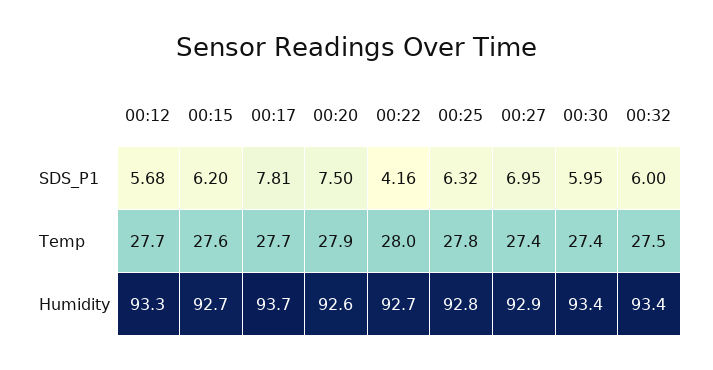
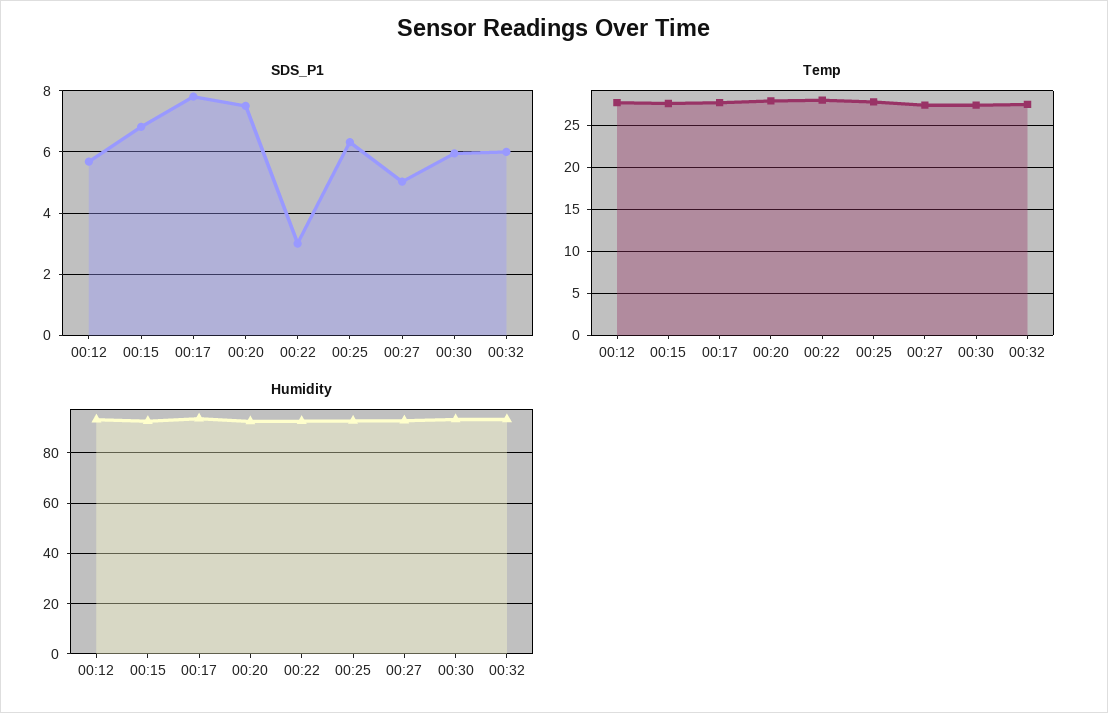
SDS_P1, 00:15: 6.2 -> 6.8
SDS_P1, 00:22: 4.16 -> 3
SDS_P1, 00:27: 6.95 -> 5

